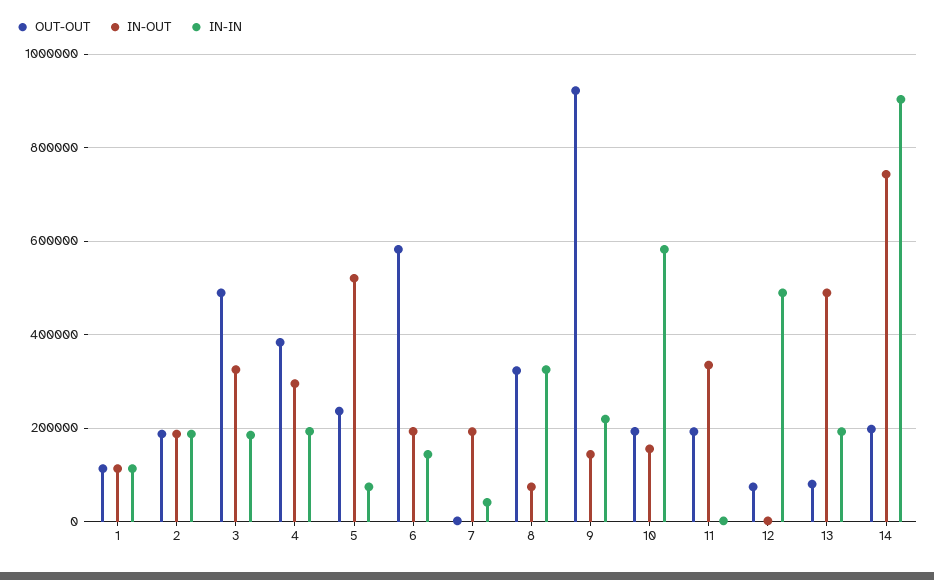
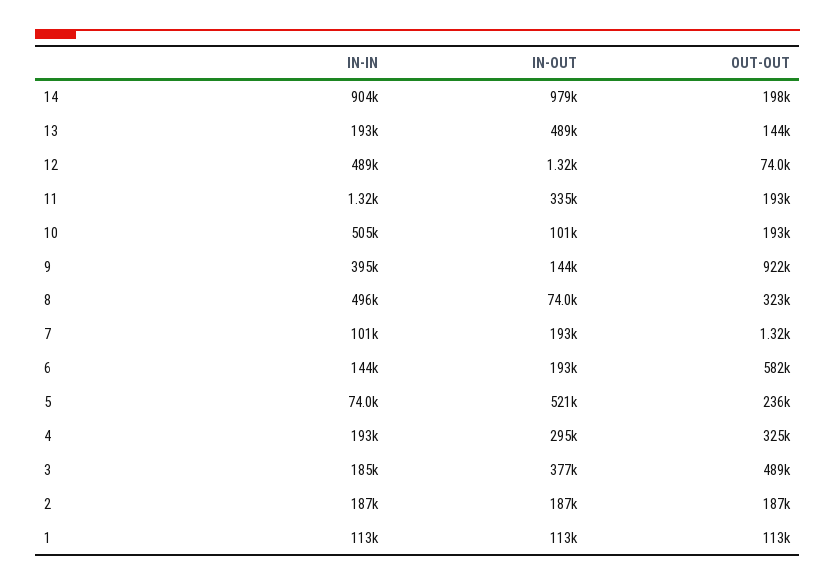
IN-OUT, 3: 320000 -> 377000
OUT-OUT, 4: 380000 -> 325000
IN-IN, 7: 40000 -> 101000
IN-IN, 8: 320000 -> 496000
IN-IN, 9: 220000 -> 395000
IN-OUT, 10: 160000 -> 101000
IN-IN, 10: 580000 -> 505000
OUT-OUT, 13: 80000 -> 144000
IN-OUT, 14: 740000 -> 979000

